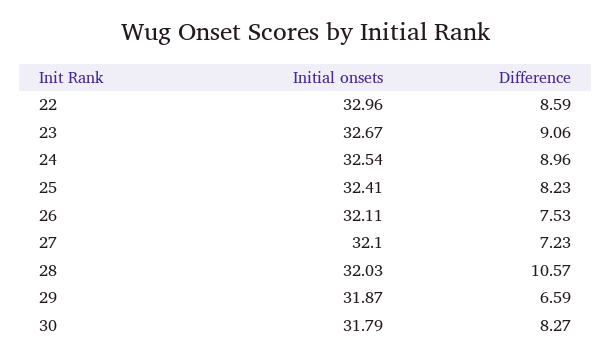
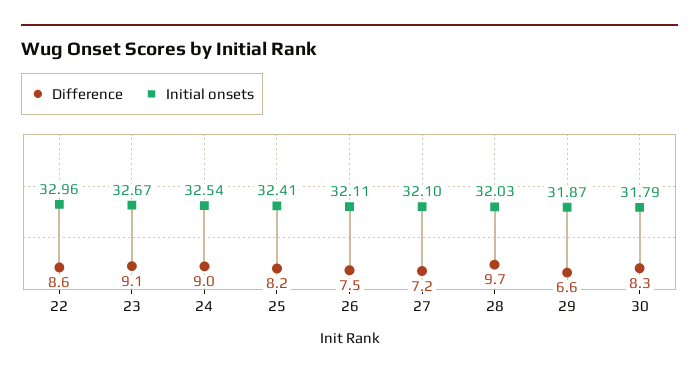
Difference, 28: 10.57 -> 9.7

